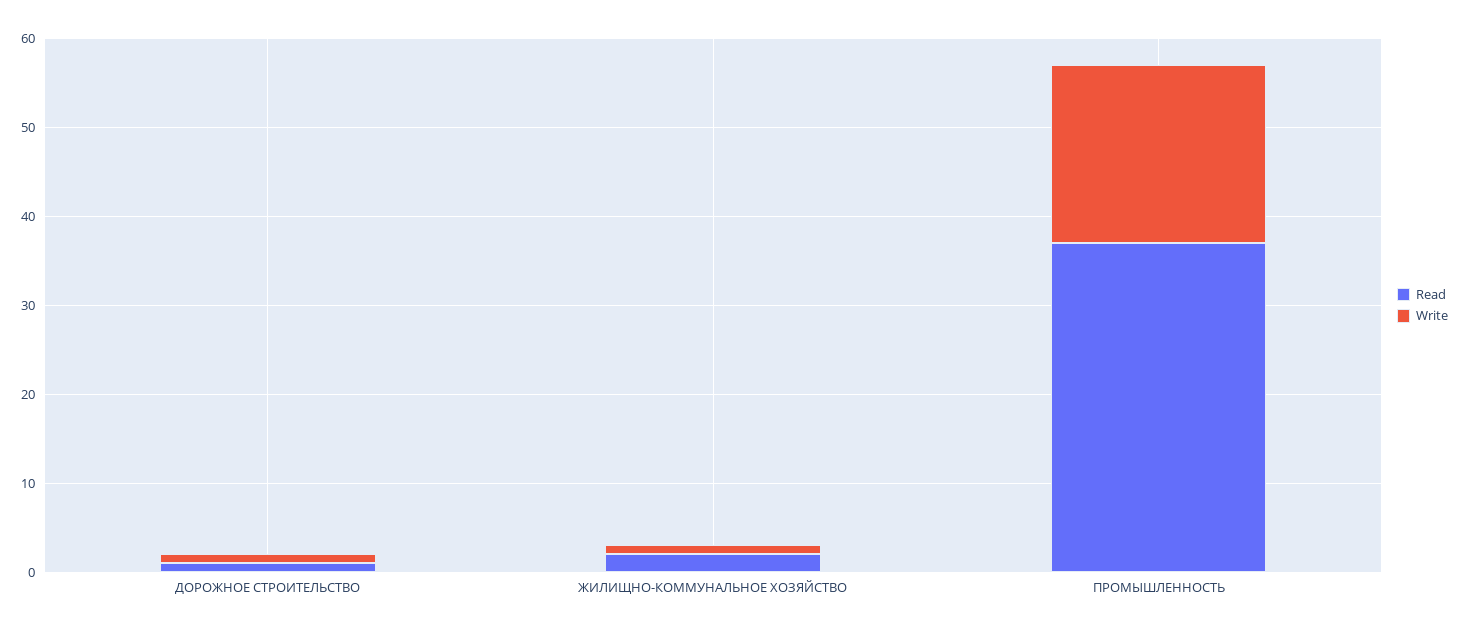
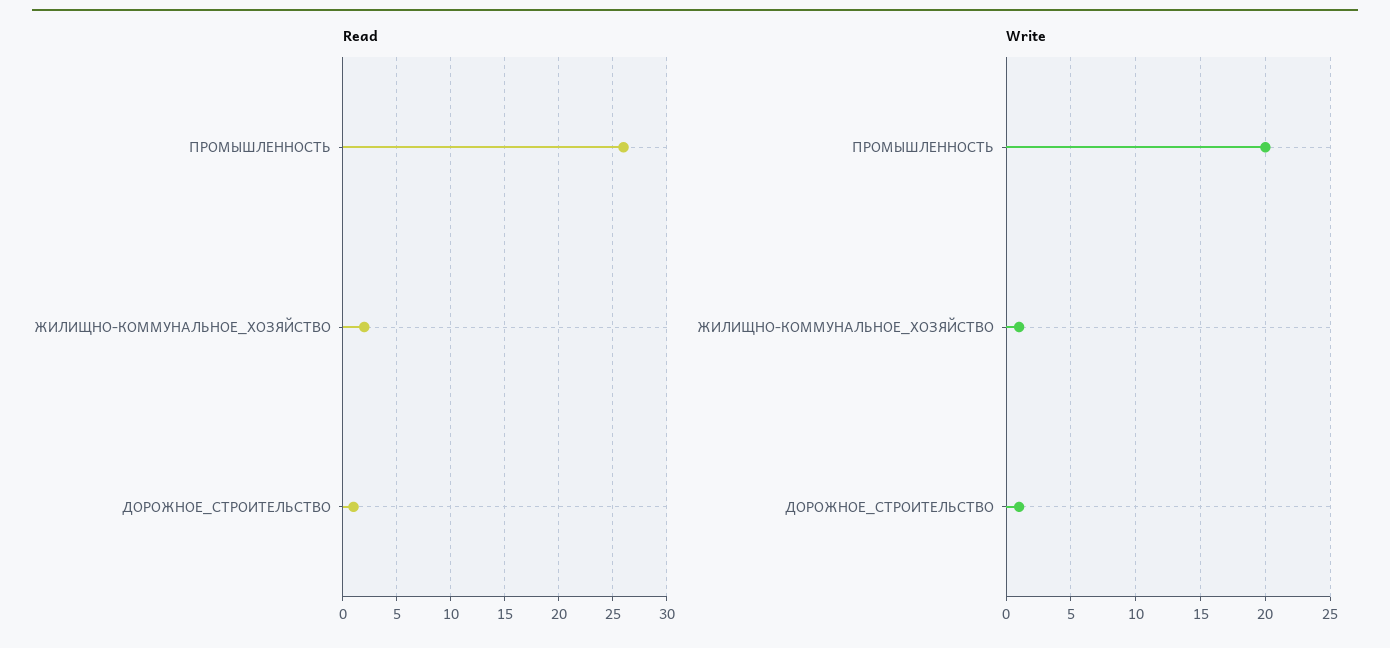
Read, ПРОМЫШЛЕННОСТЬ: 37 -> 26

